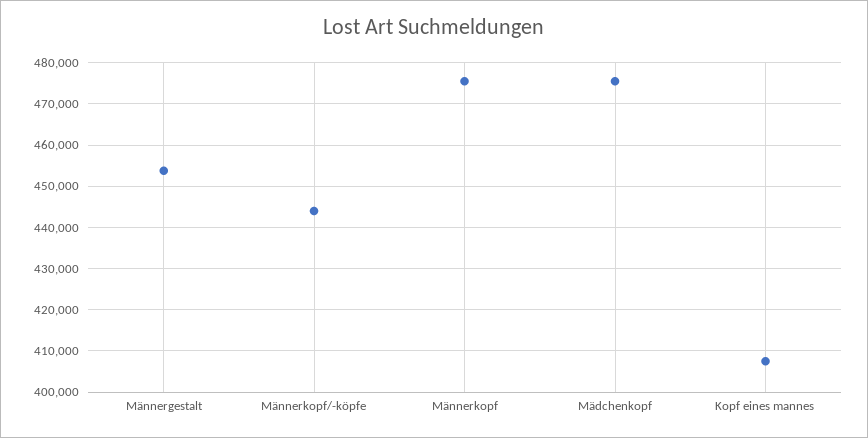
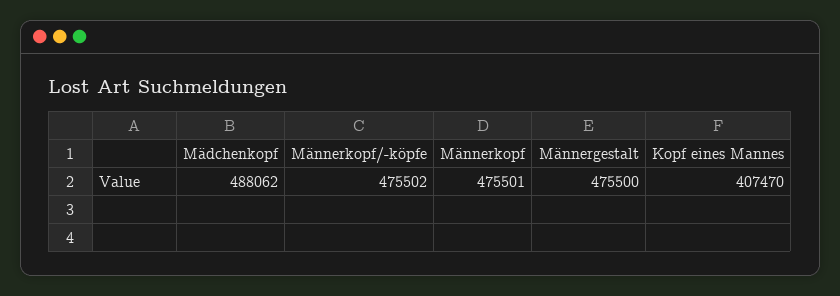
Männergestalt: 454000 -> 475500
Männerkopf/-köpfe: 444000 -> 475502
Mädchenkopf: 476000 -> 488062

